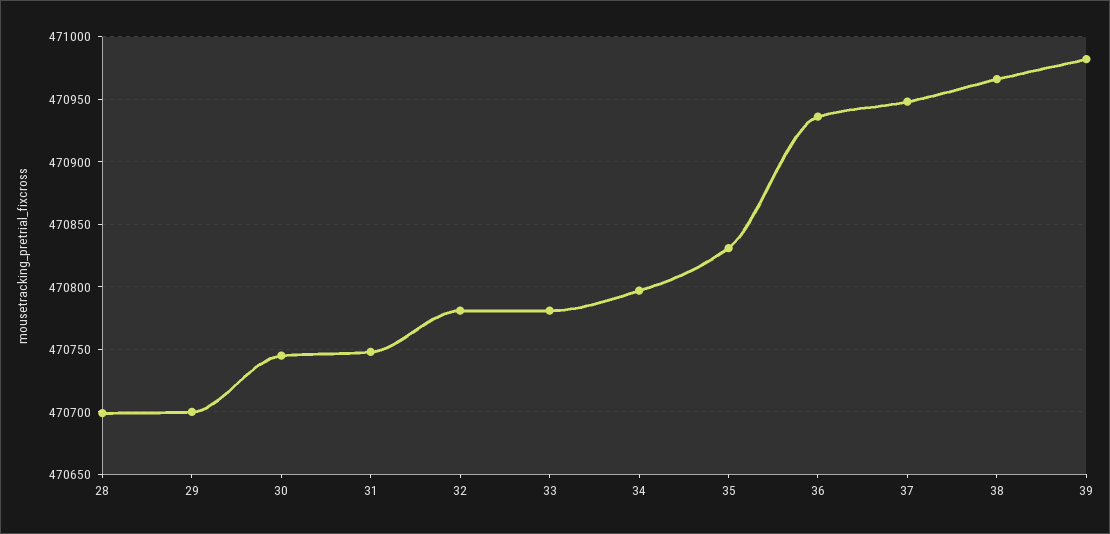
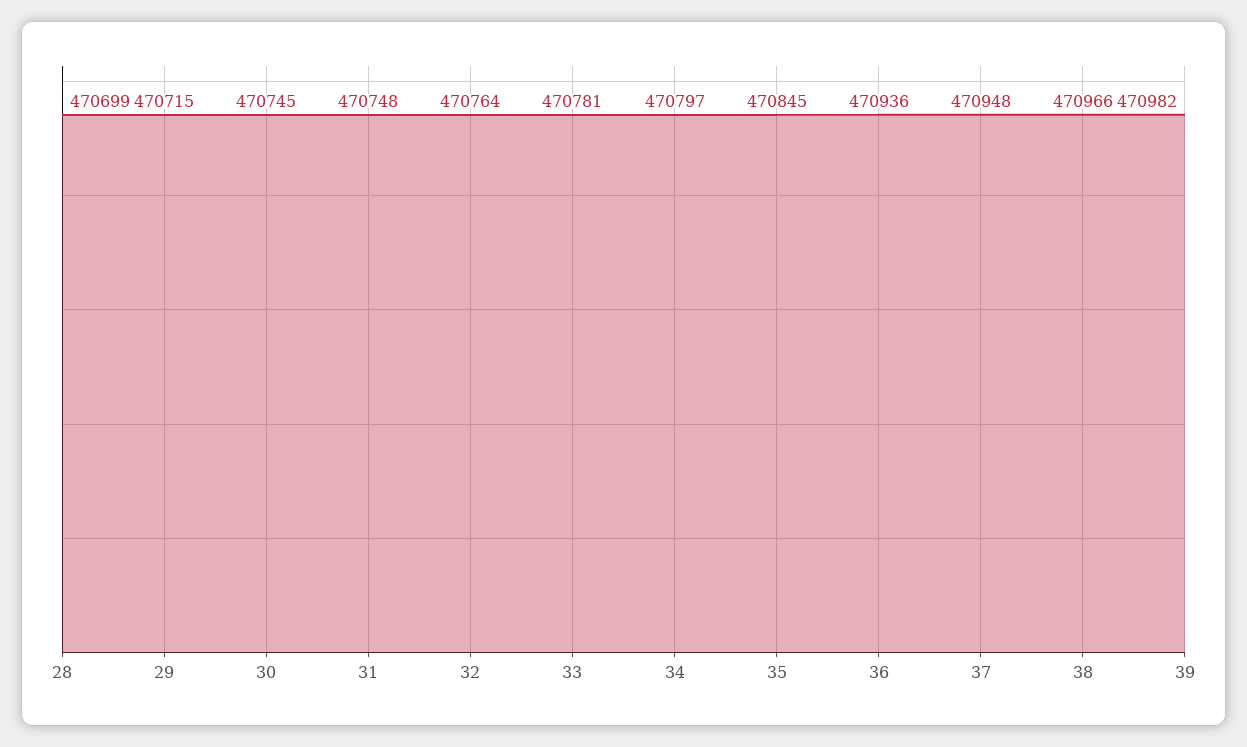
29: 470700 -> 470715
32: 470780 -> 470764
35: 470830 -> 470845

